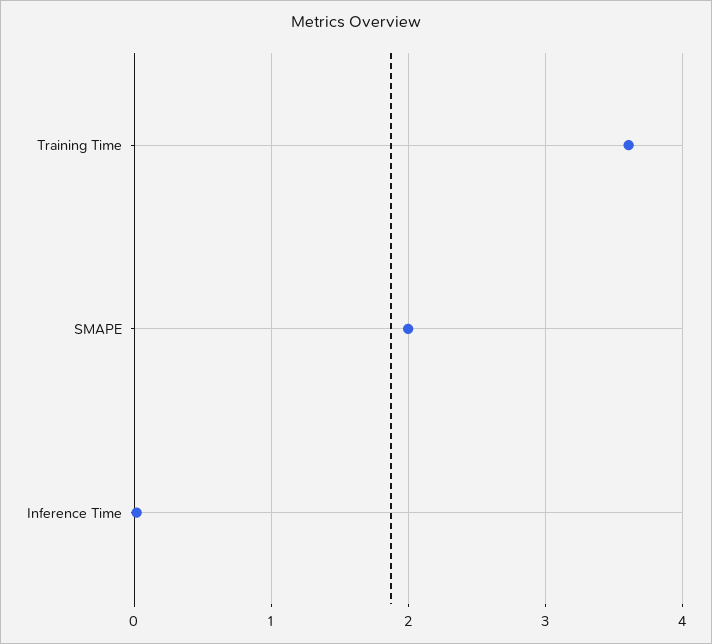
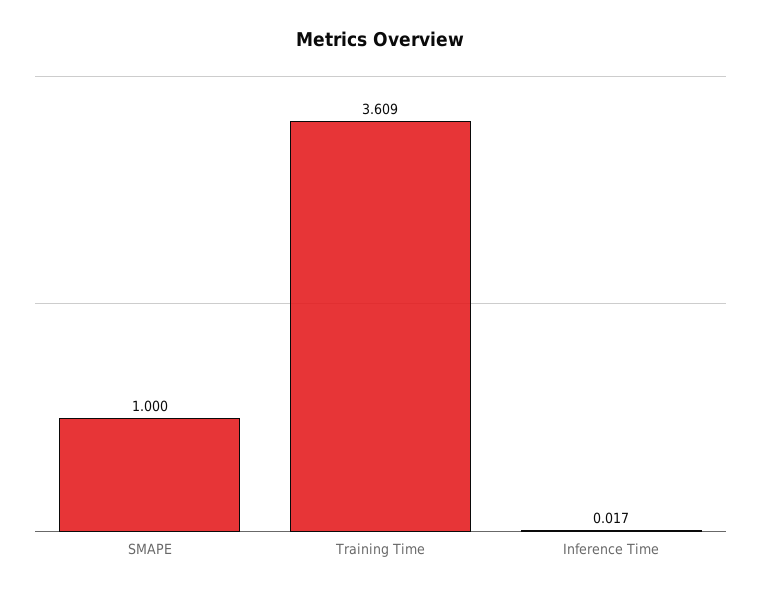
SMAPE: 2 -> 1

